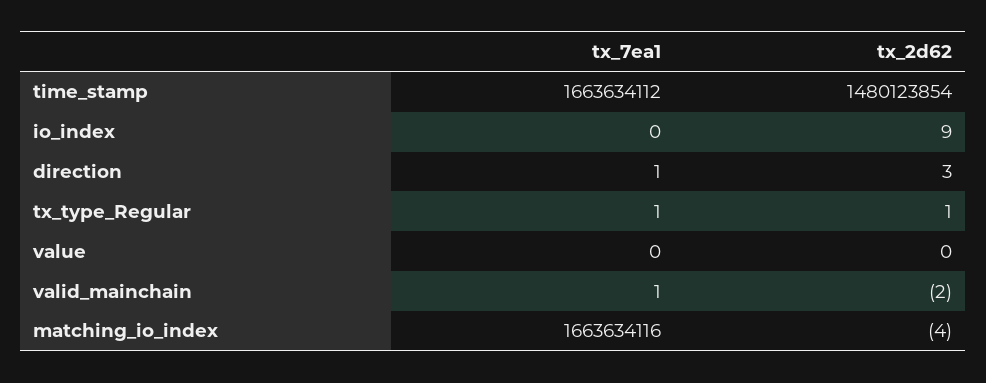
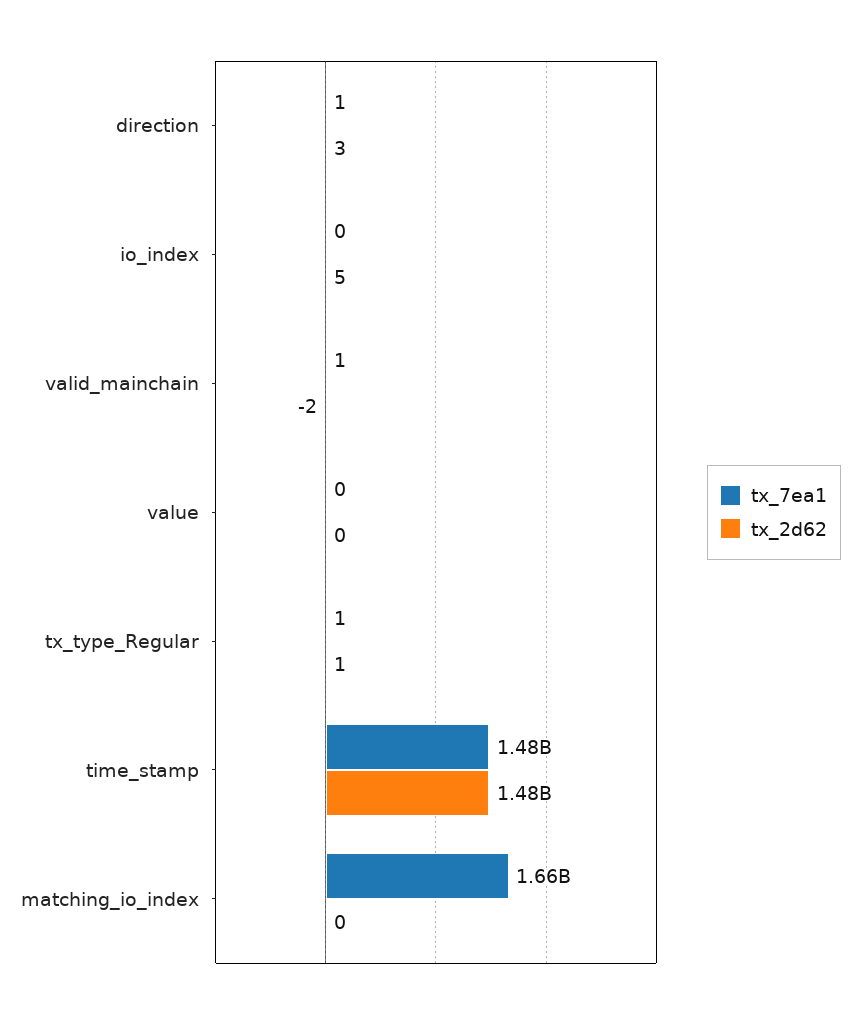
tx_7ea1, time_stamp: 1663634112 -> 1480000000
tx_2d62, io_index: 9 -> 5
tx_2d62, matching_io_index: -4 -> 0

